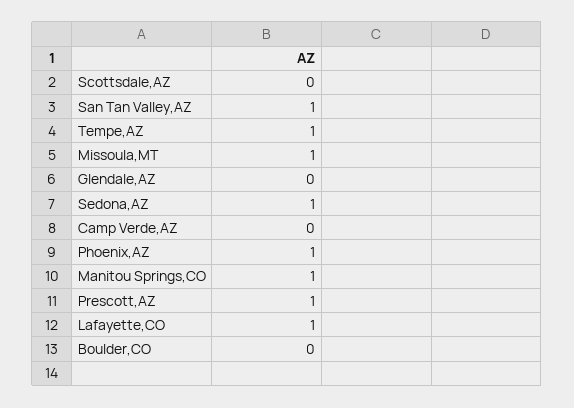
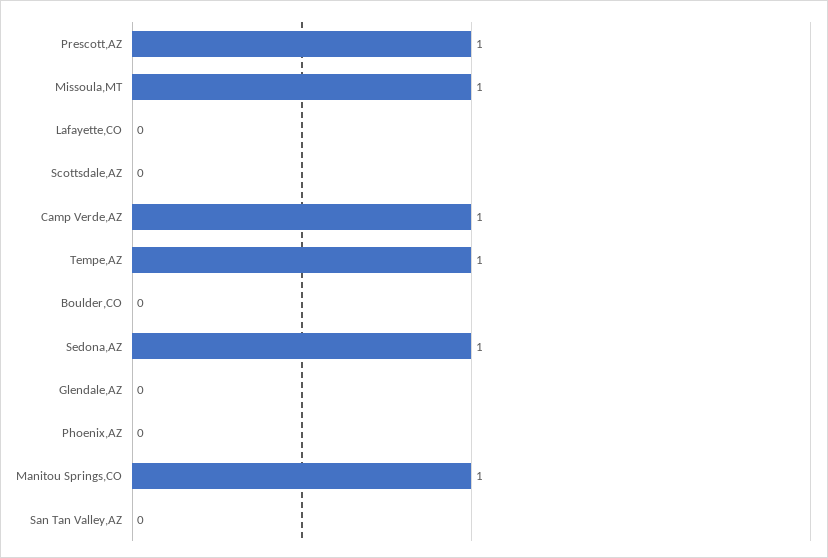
San Tan Valley,AZ: 1 -> 0
Camp Verde,AZ: 0 -> 1
Phoenix,AZ: 1 -> 0
Lafayette,CO: 1 -> 0

